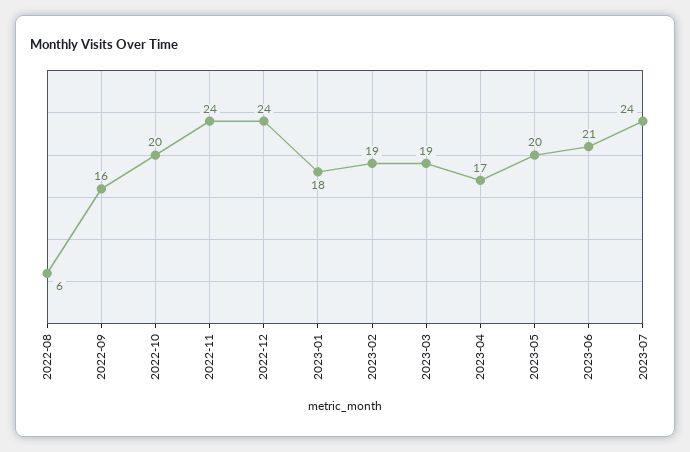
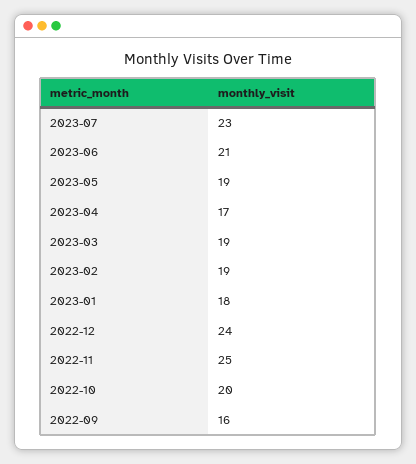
2022-08: 6 -> none
2022-11: 24 -> 25
2023-05: 20 -> 19
2023-07: 24 -> 23

